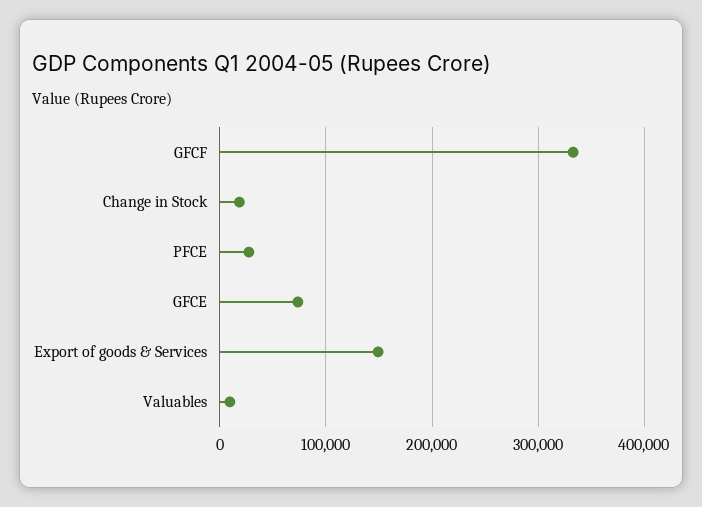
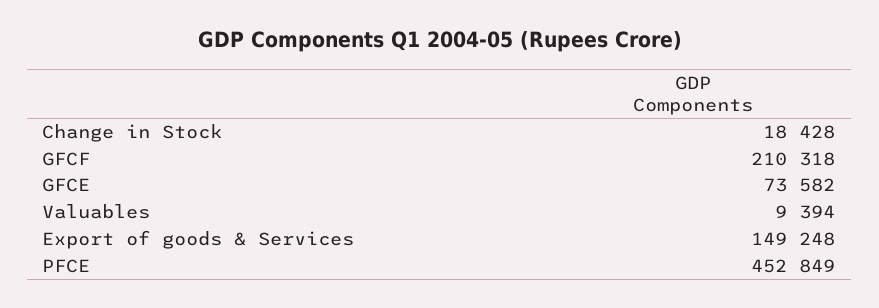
GFCF: 330000 -> 210318
PFCE: 30000 -> 452849

